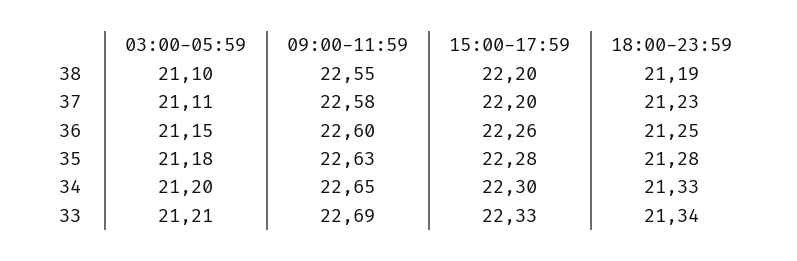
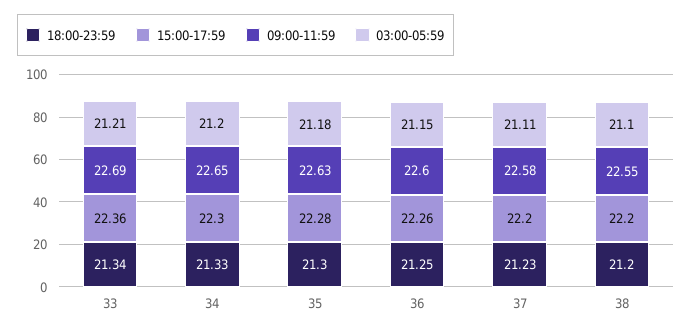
18:00-23:59, 38: 21.19 -> 21.2
18:00-23:59, 35: 21.28 -> 21.3
15:00-17:59, 33: 22.33 -> 22.36

